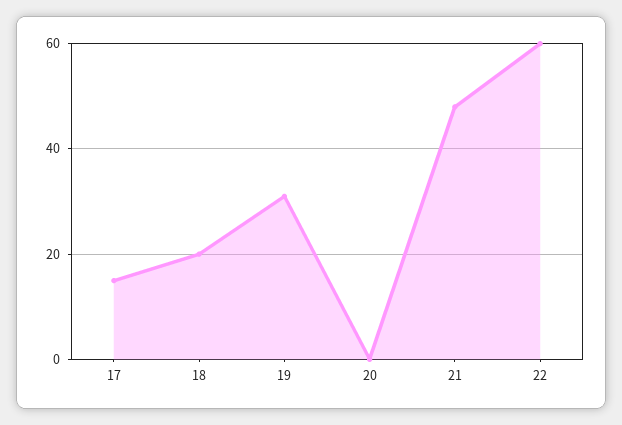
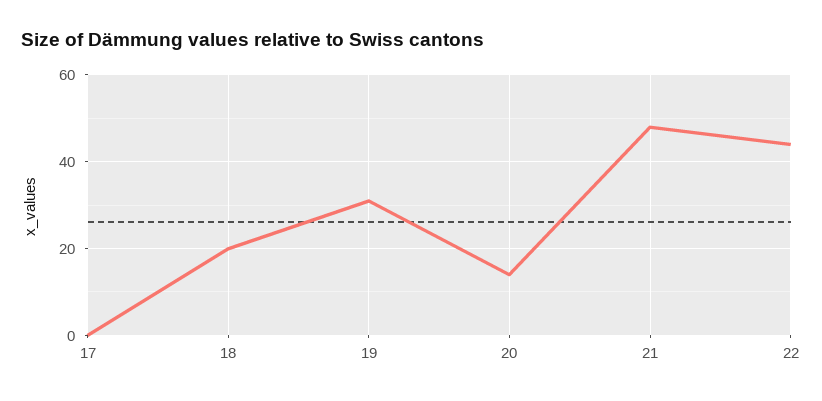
17: 15 -> 0
20: 0 -> 15
22: 60 -> 45

